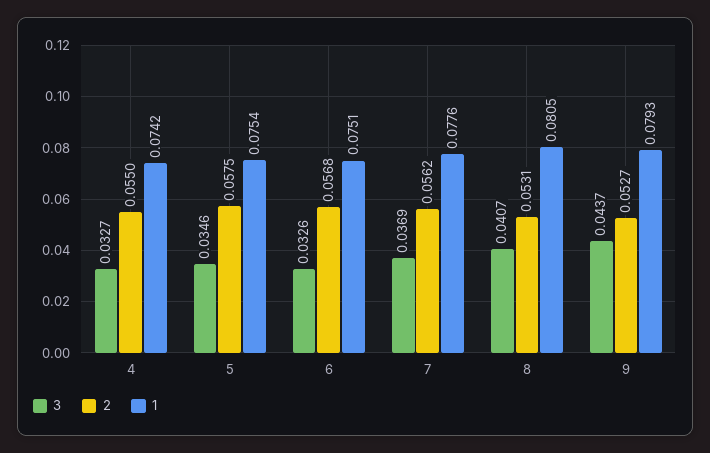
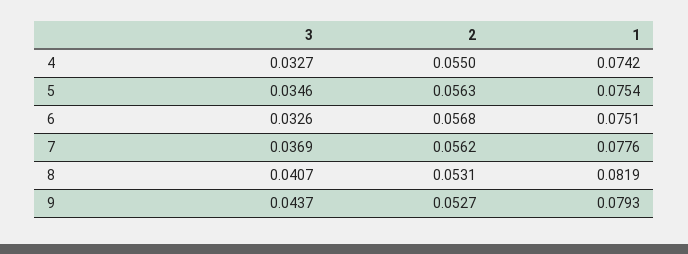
2, 5: 0.0575 -> 0.0563
1, 8: 0.0805 -> 0.0819

